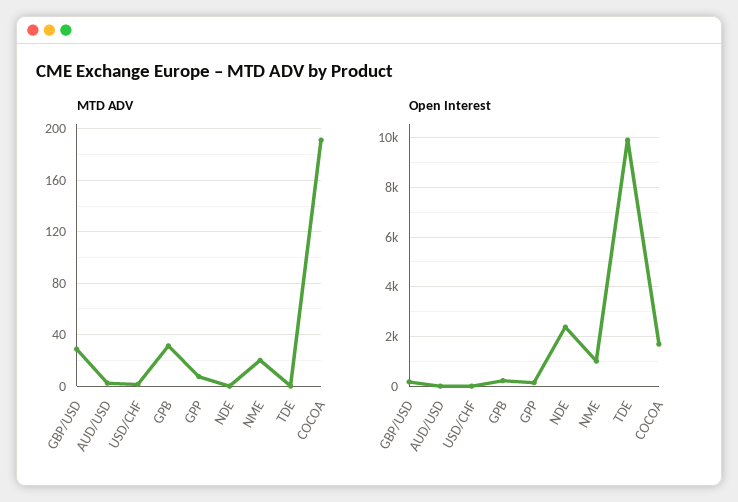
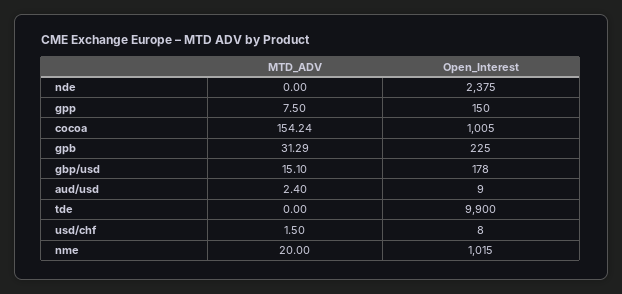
MTD ADV, GBP/USD: 30 -> 15.1
MTD ADV, COCOA: 190 -> 154.24
Open Interest, COCOA: 1750 -> 1005

